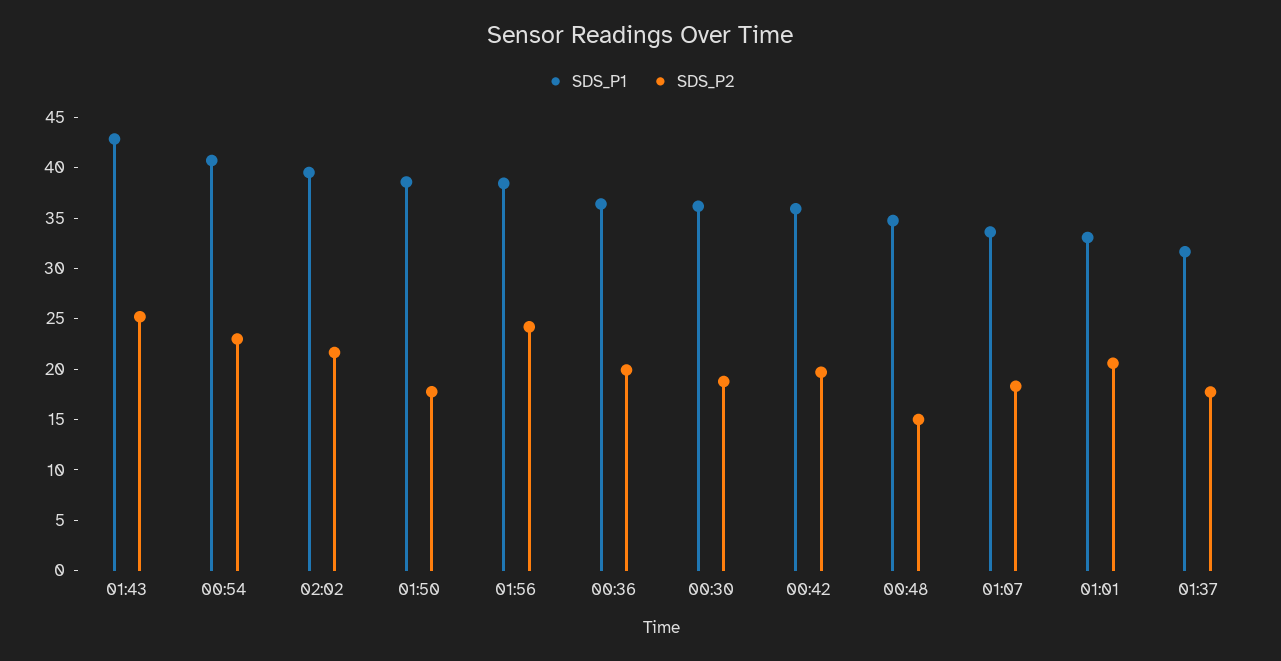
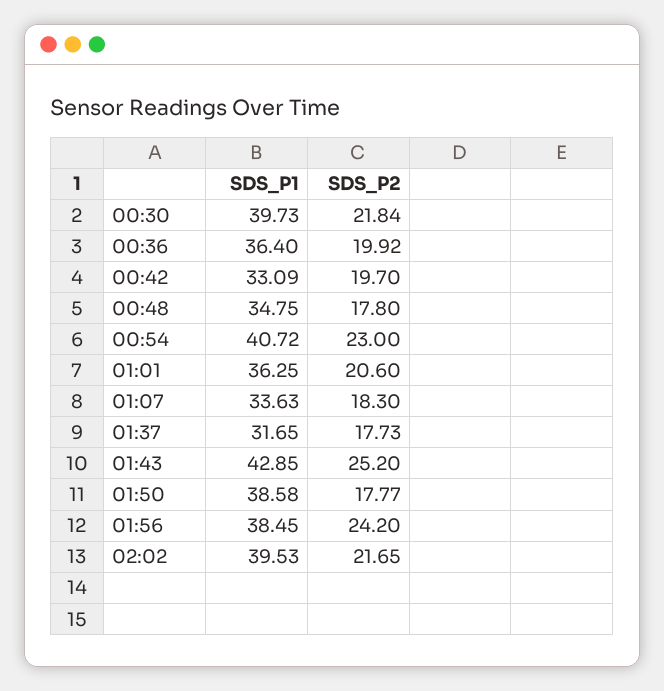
SDS_P1, 00:30: 36 -> 39.73
SDS_P2, 00:30: 19 -> 21.84
SDS_P1, 00:42: 36 -> 33.09
SDS_P2, 00:48: 15 -> 17.8
SDS_P1, 01:01: 33 -> 36.25

